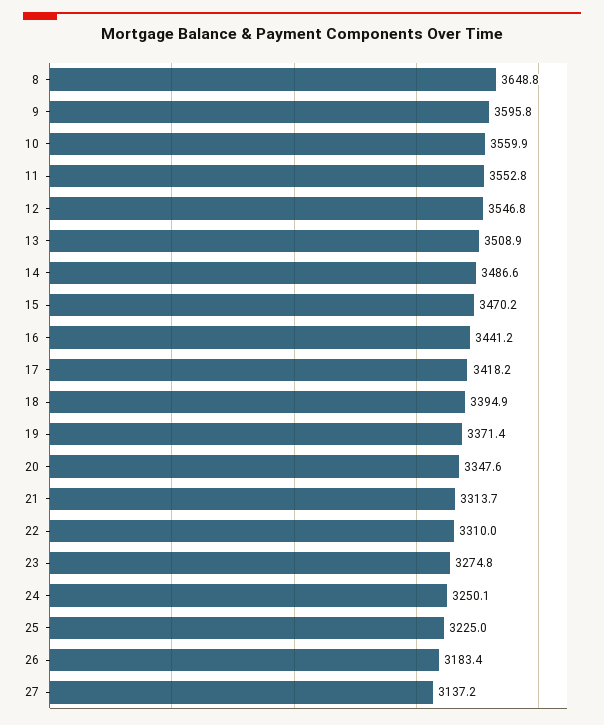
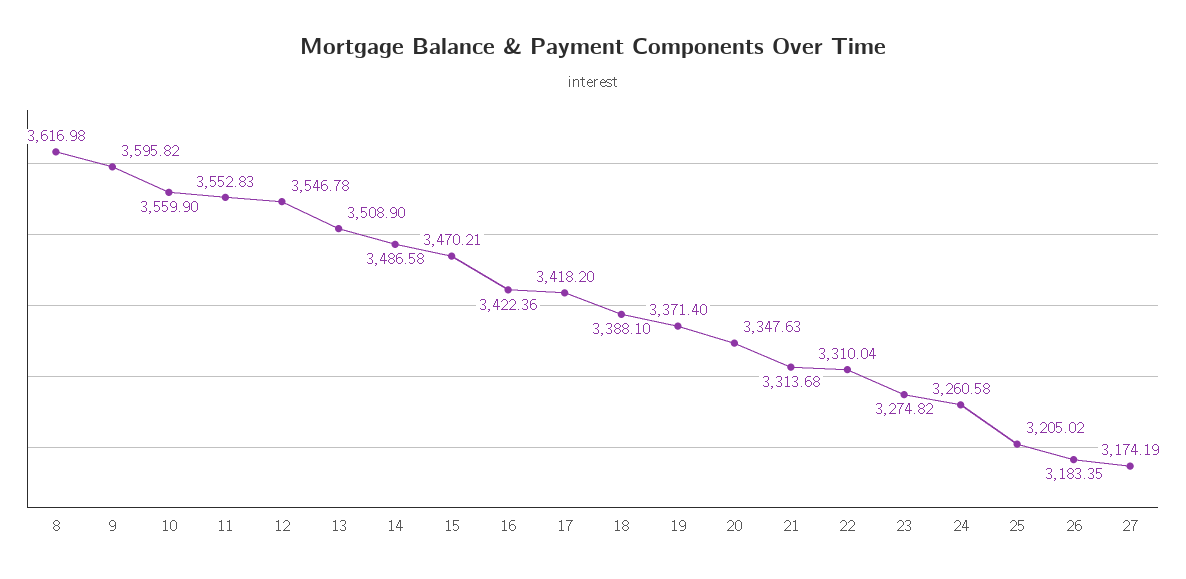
8: 3648.8 -> 3616.98
16: 3441.2 -> 3422.36
18: 3394.9 -> 3388.1
24: 3250.1 -> 3260.58
25: 3225 -> 3205.02
27: 3137.2 -> 3174.19

